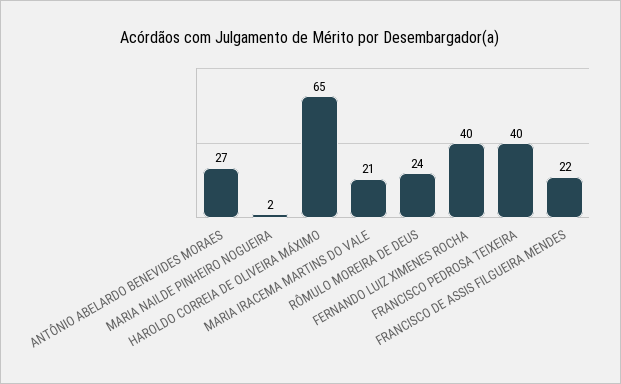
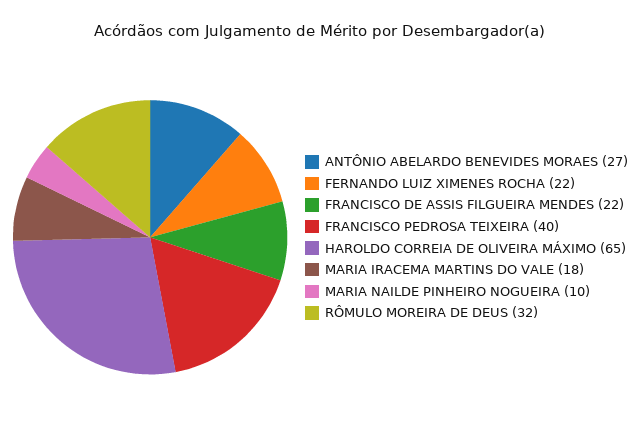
MARIA NAILDE PINHEIRO NOGUEIRA: 2 -> 10
MARIA IRACEMA MARTINS DO VALE: 21 -> 18
RÔMULO MOREIRA DE DEUS: 24 -> 32
FERNANDO LUIZ XIMENES ROCHA: 40 -> 22

